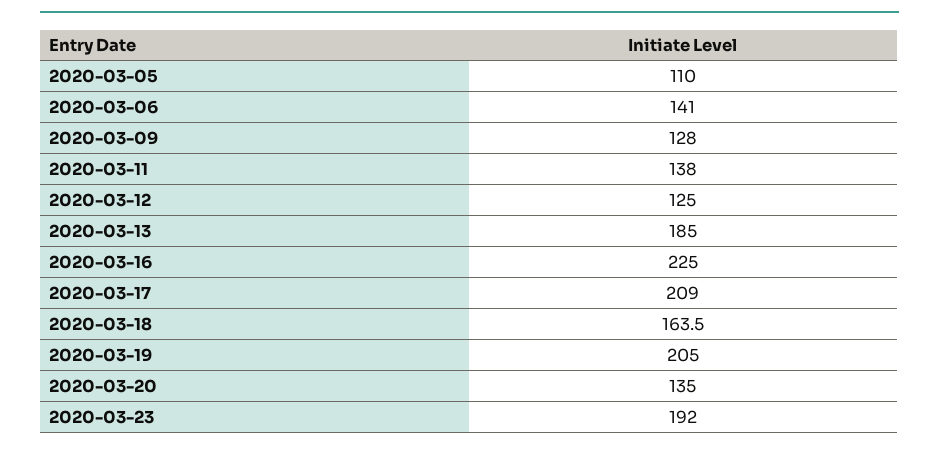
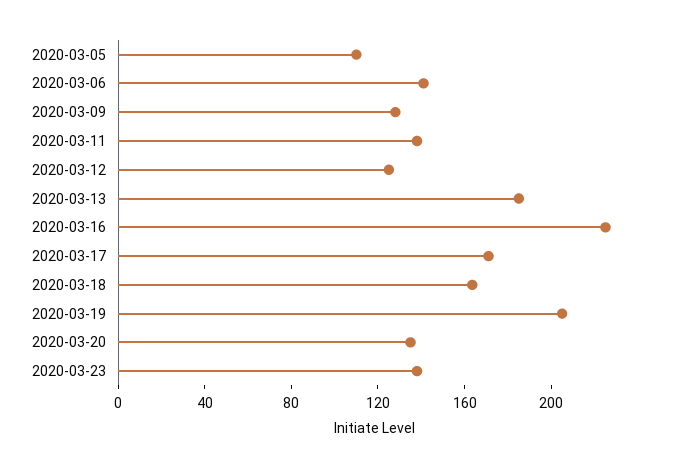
2020-03-17: 209 -> 170
2020-03-23: 192 -> 140

